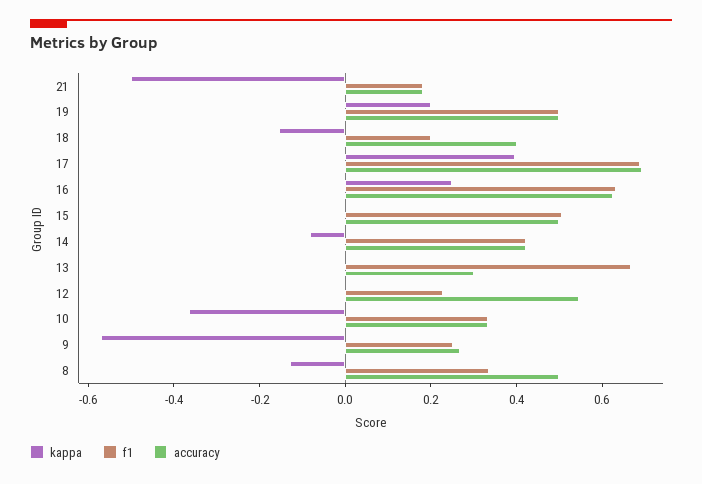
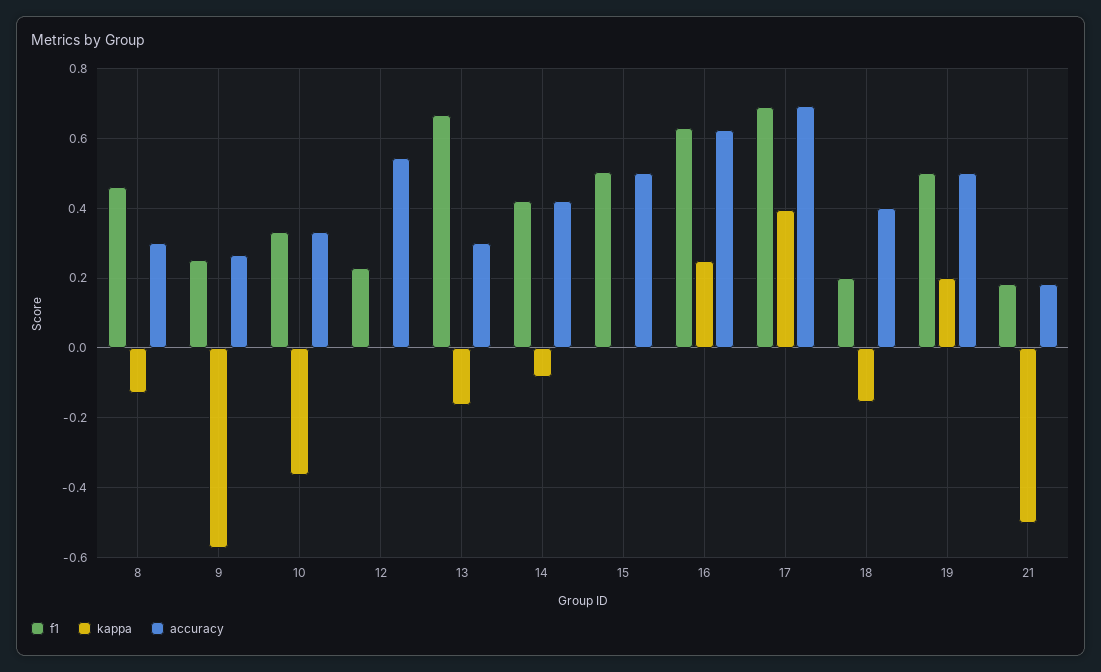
kappa, 13: 0 -> -0.16
f1, 8: 0.35 -> 0.46
accuracy, 8: 0.5 -> 0.3

